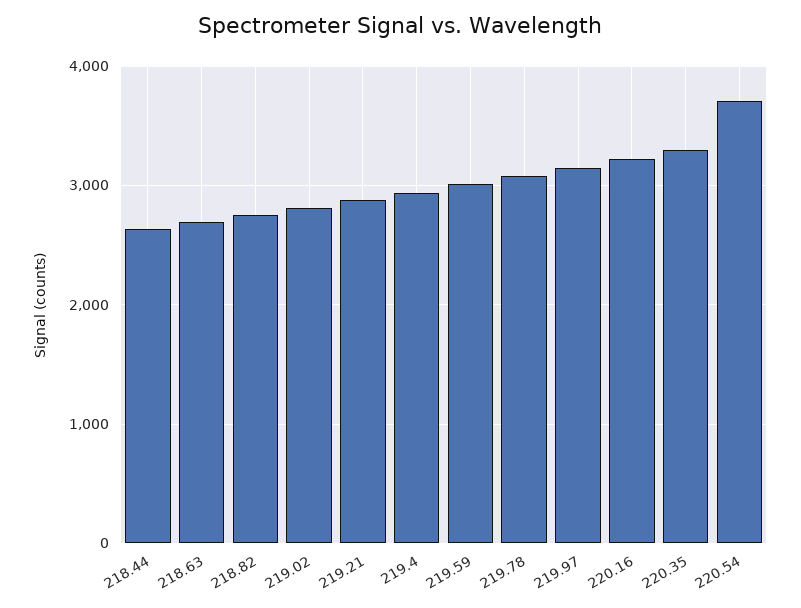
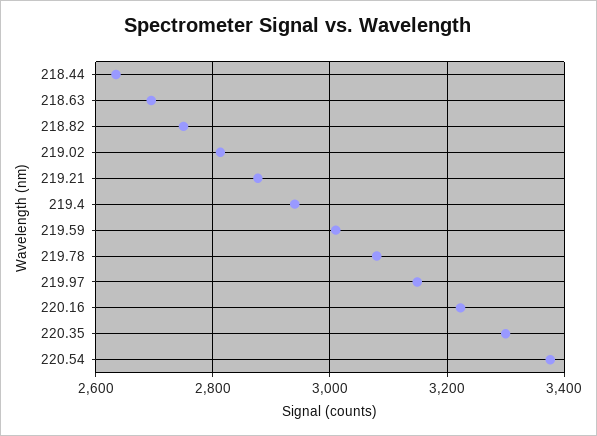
220.54: 3700 -> 3380

